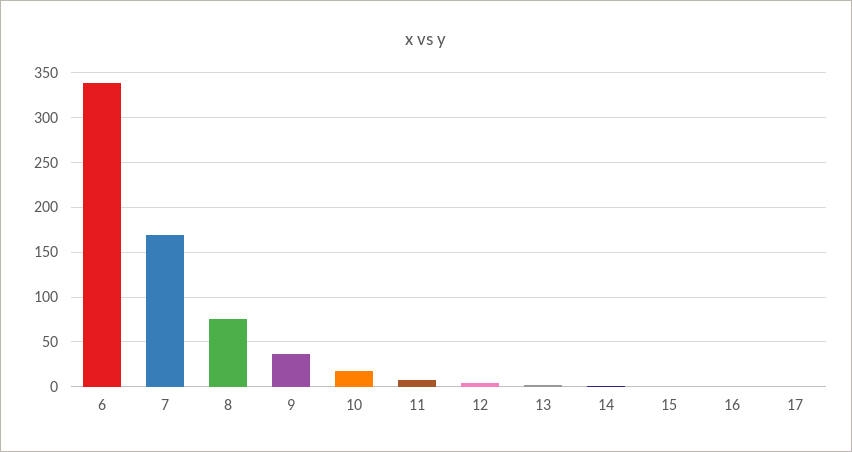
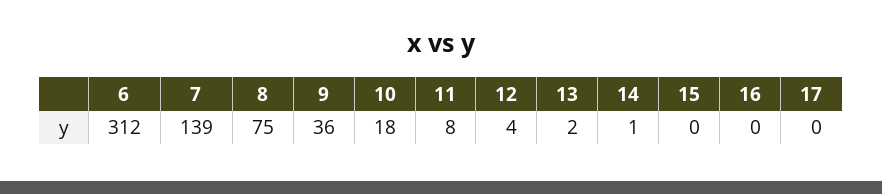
6: 340 -> 312
7: 170 -> 139

